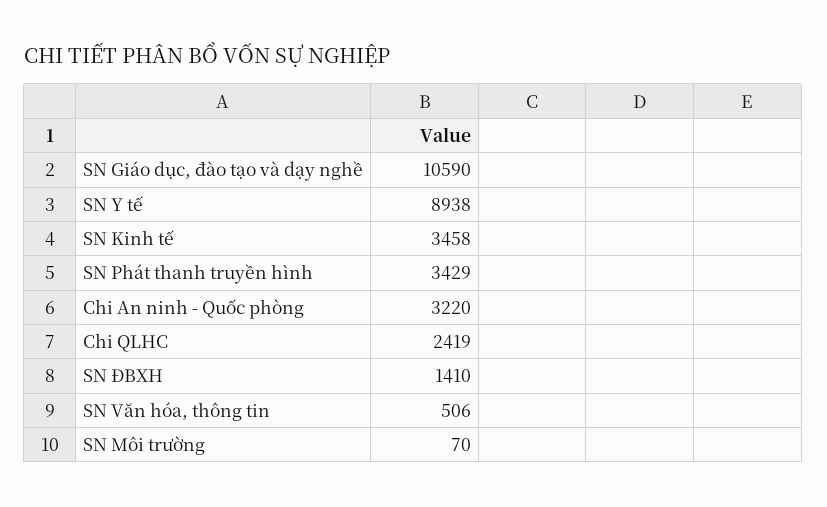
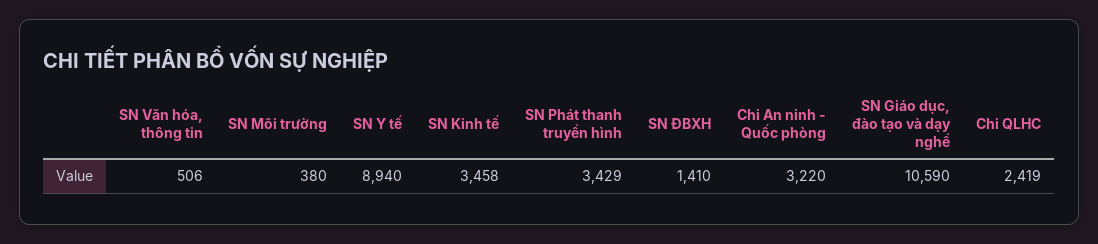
SN Y tế: 8938 -> 8940
SN Môi trường: 70 -> 380

